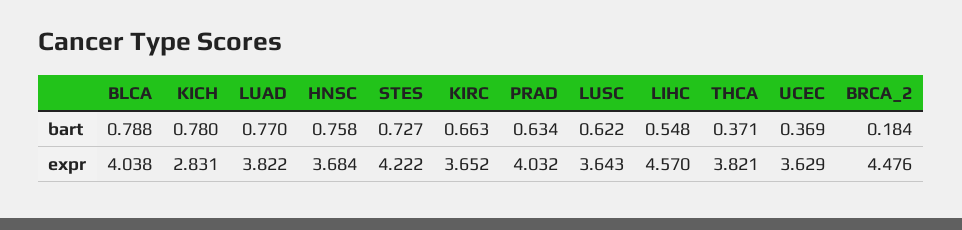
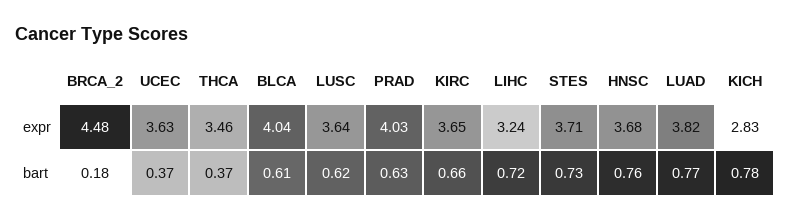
BLCA, bart: 0.788 -> 0.61
LIHC, bart: 0.548 -> 0.72
STES, expr: 4.222 -> 3.71
LIHC, expr: 4.57 -> 3.24
THCA, expr: 3.821 -> 3.46

